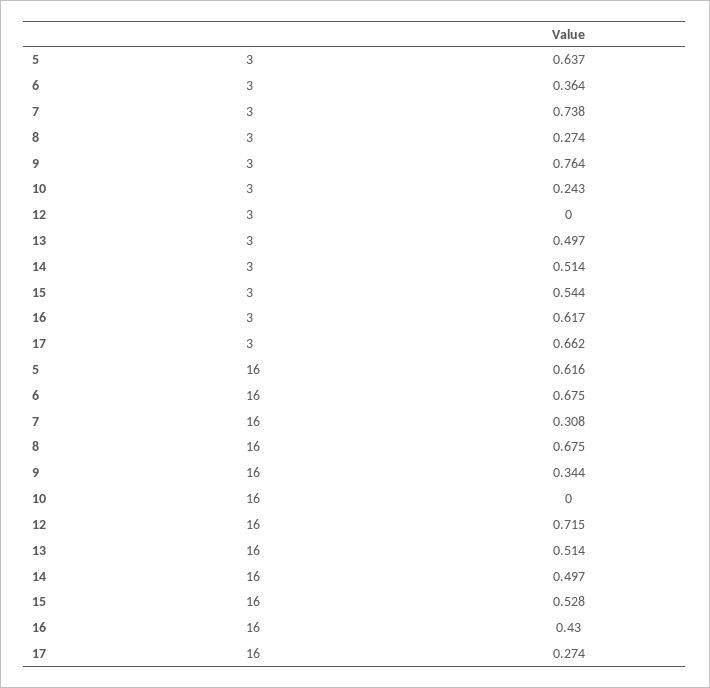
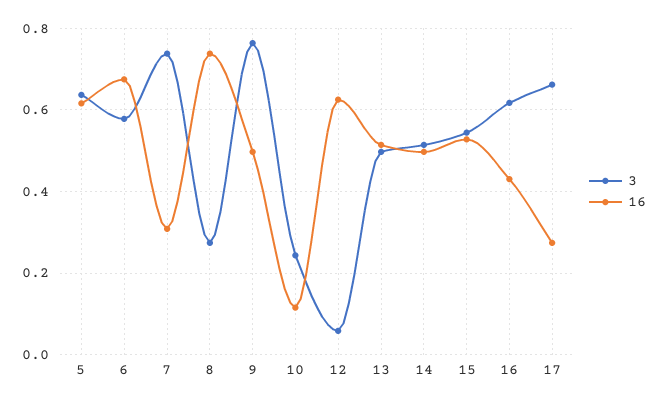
3, 6: 0.364 -> 0.58
3, 12: 0 -> 0.06
16, 8: 0.675 -> 0.74
16, 9: 0.344 -> 0.5
16, 10: 0 -> 0.12
16, 12: 0.715 -> 0.62

